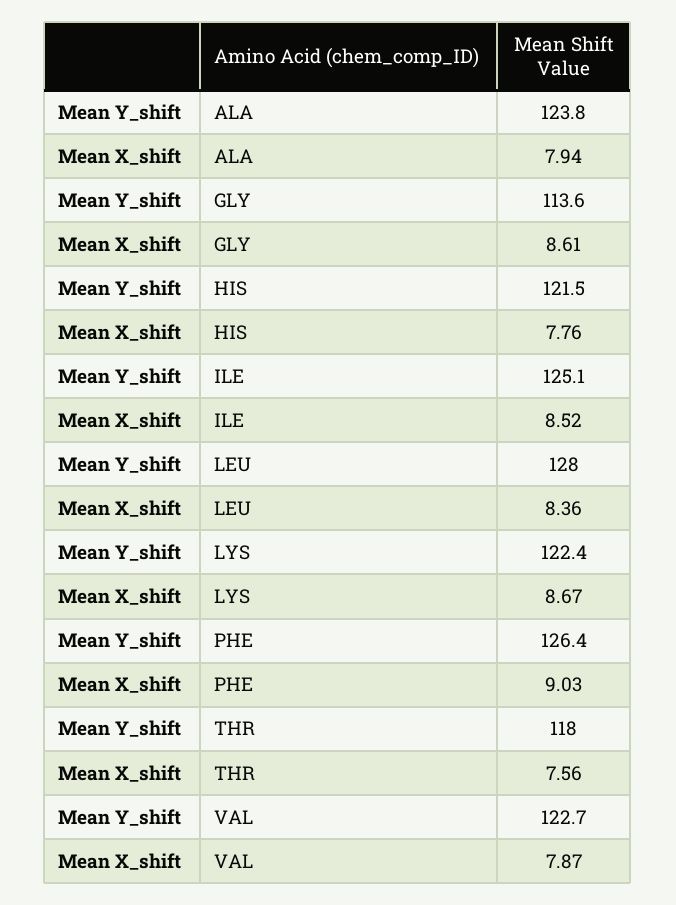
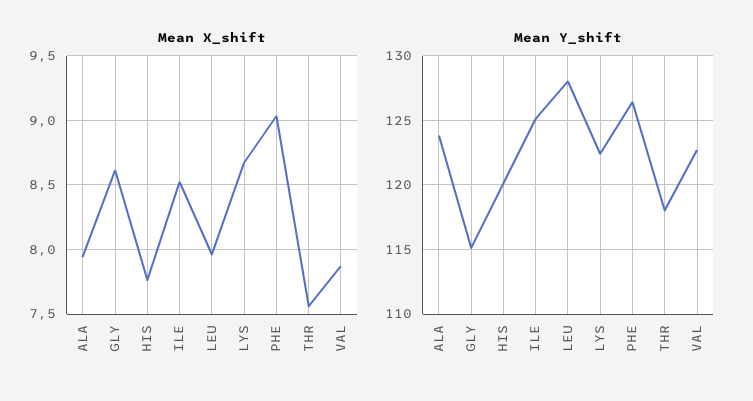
Mean Y_shift, GLY: 113.6 -> 115
Mean Y_shift, HIS: 121.5 -> 120
Mean X_shift, LEU: 8.36 -> 7.95

